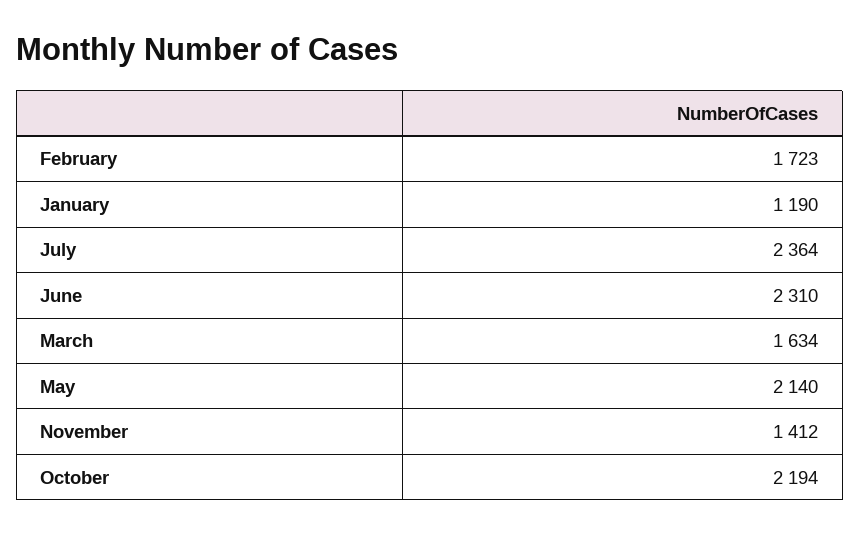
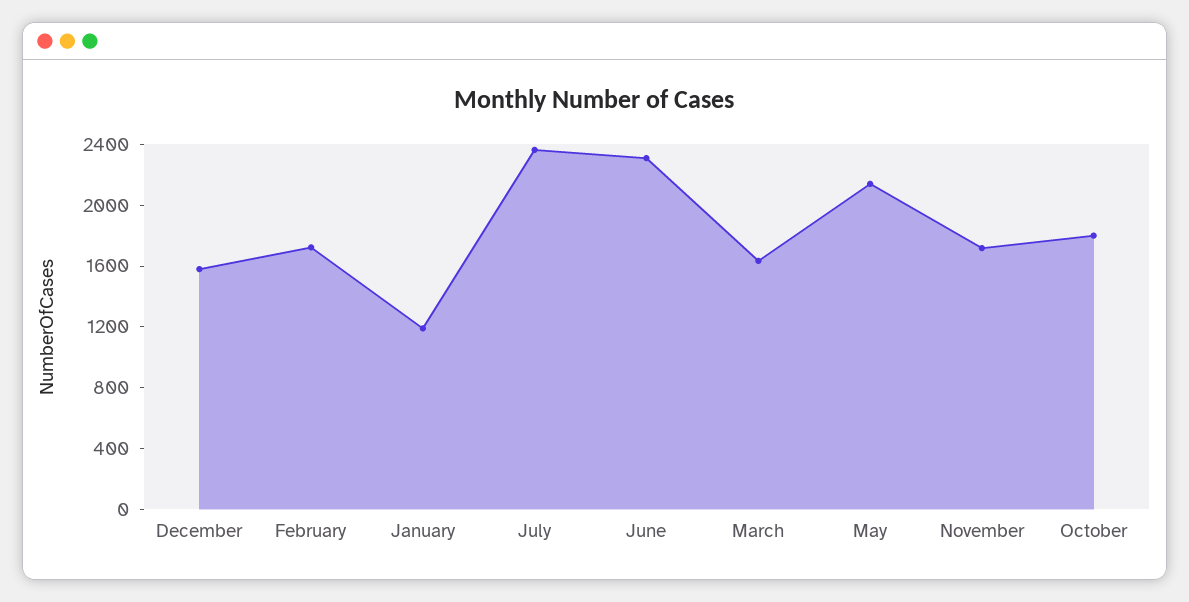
November: 1412 -> 1700
October: 2194 -> 1800
December: none -> 1600

